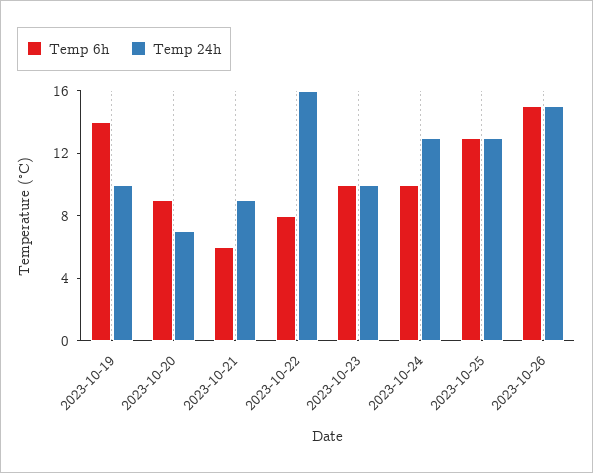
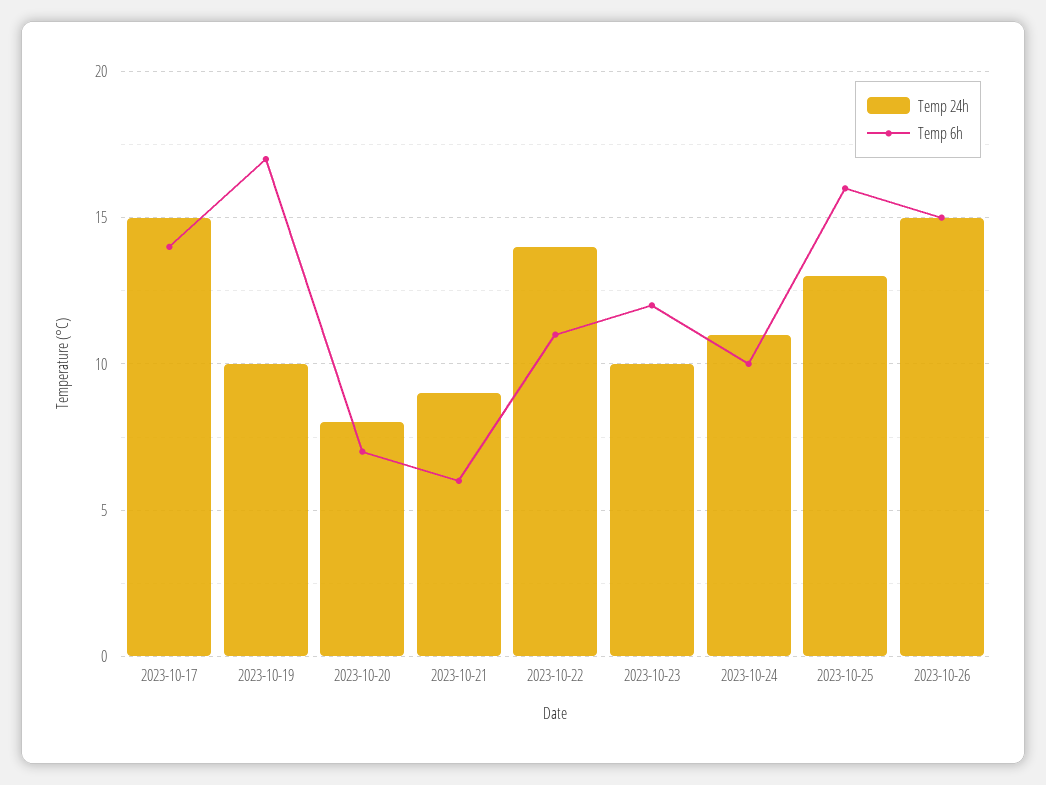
Temp 6h, 2023-10-19: 14 -> 17
Temp 6h, 2023-10-20: 9 -> 7
Temp 24h, 2023-10-20: 7 -> 8
Temp 6h, 2023-10-22: 8 -> 11
Temp 24h, 2023-10-22: 16 -> 14
Temp 6h, 2023-10-23: 10 -> 12
Temp 24h, 2023-10-24: 13 -> 11
Temp 6h, 2023-10-25: 13 -> 16
Temp 24h, 2023-10-17: none -> 15
Temp 6h, 2023-10-17: none -> 14

